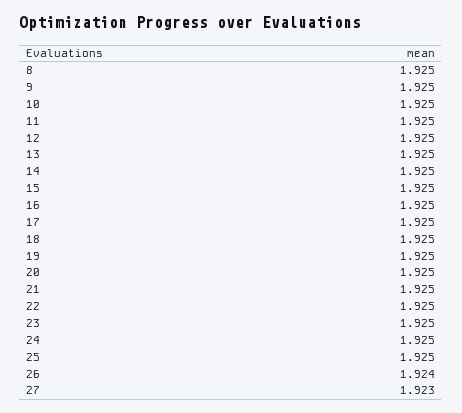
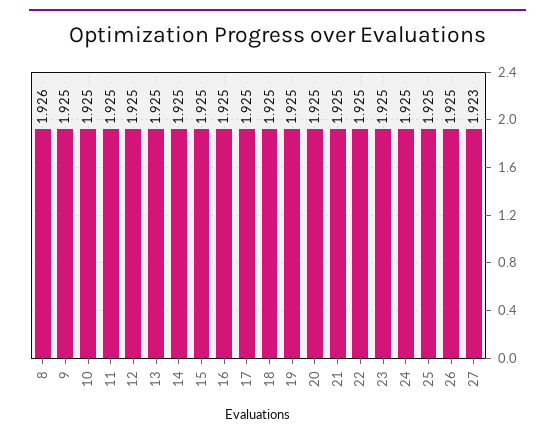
8: 1.925 -> 1.926
26: 1.924 -> 1.925

